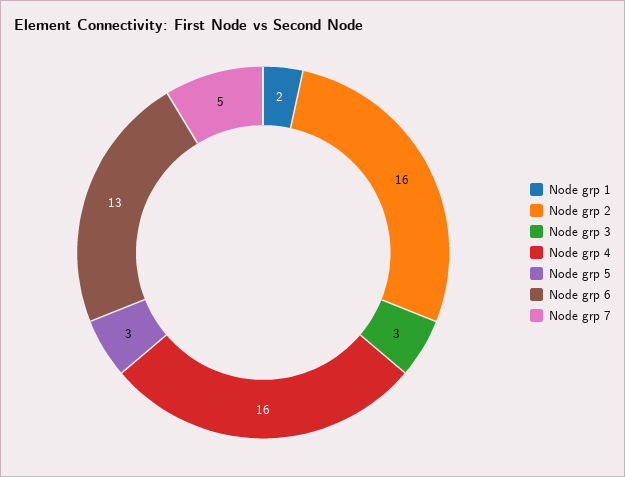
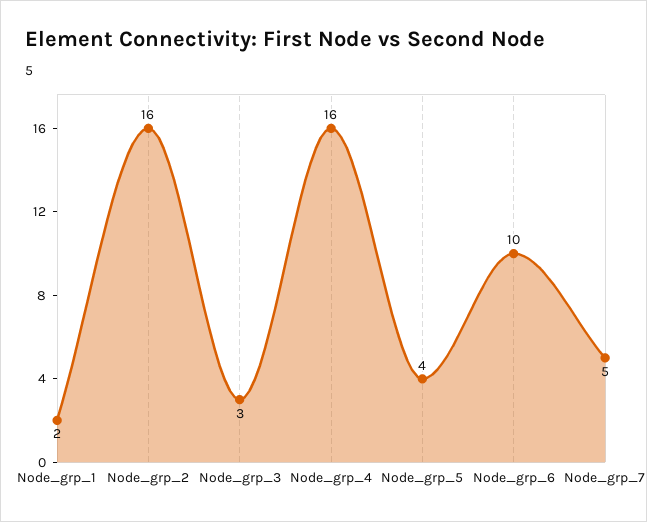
Node grp 5: 3 -> 4
Node grp 6: 13 -> 10

